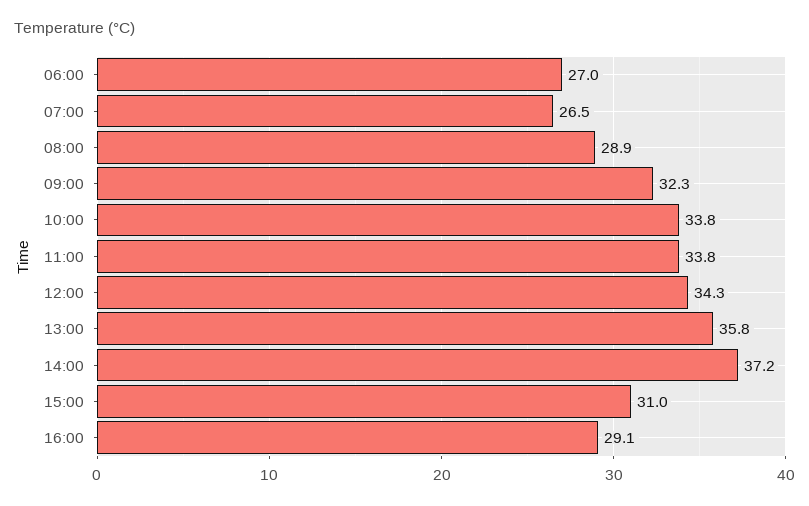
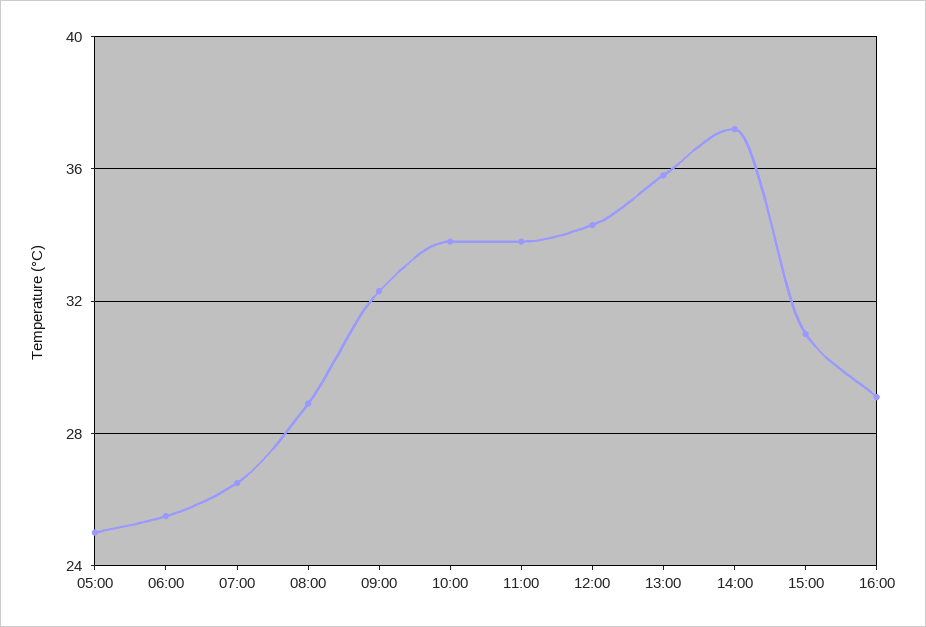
06:00: 27 -> 25.5
05:00: none -> 25

